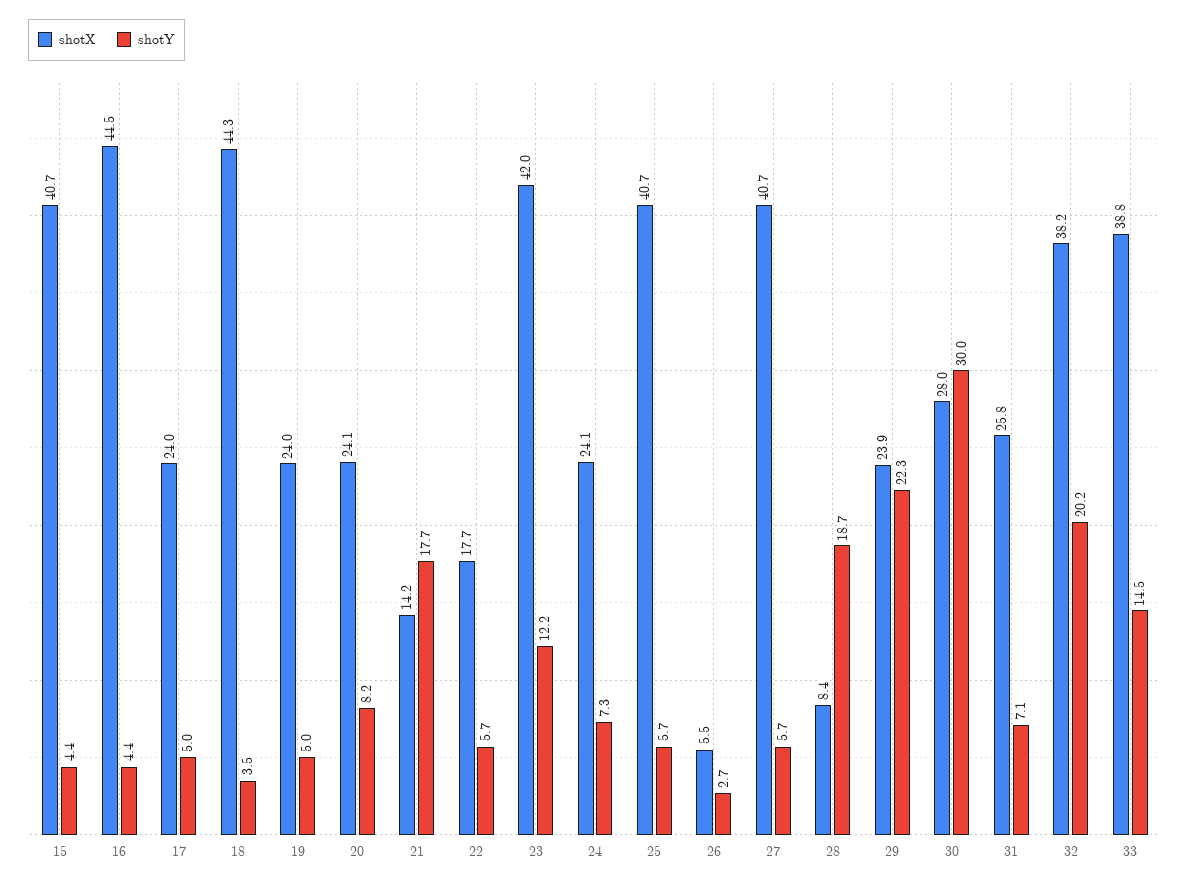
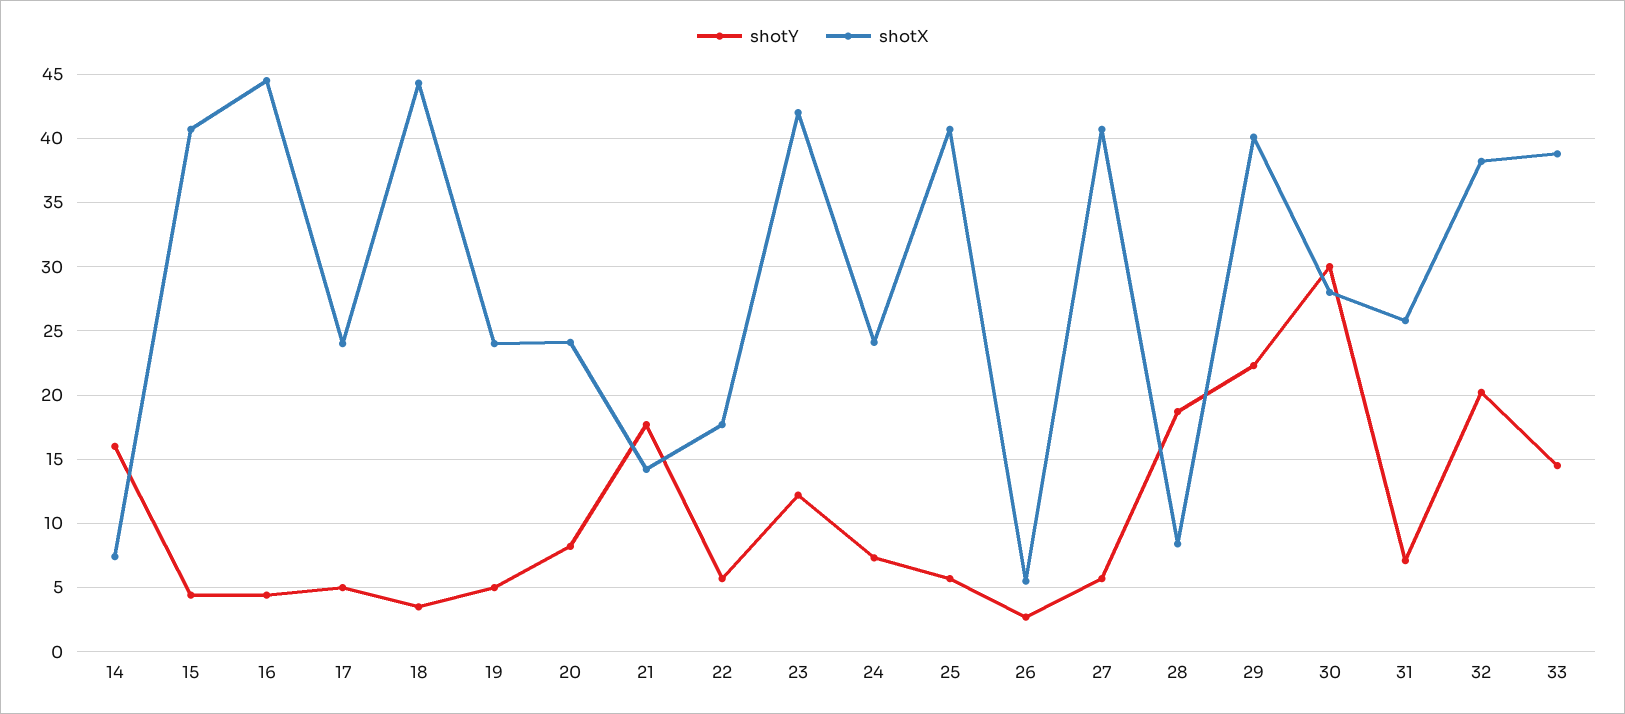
shotX, 29: 23.9 -> 40
shotY, 14: none -> 16
shotX, 14: none -> 7.5

